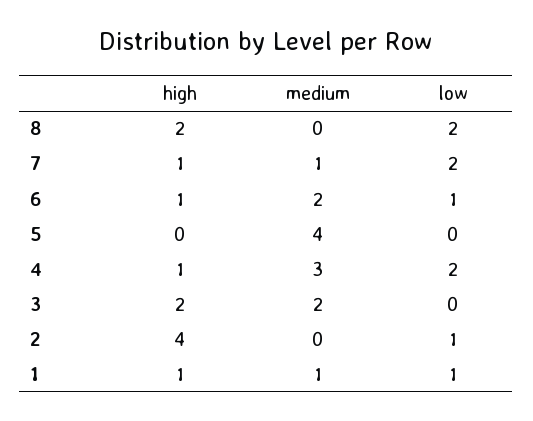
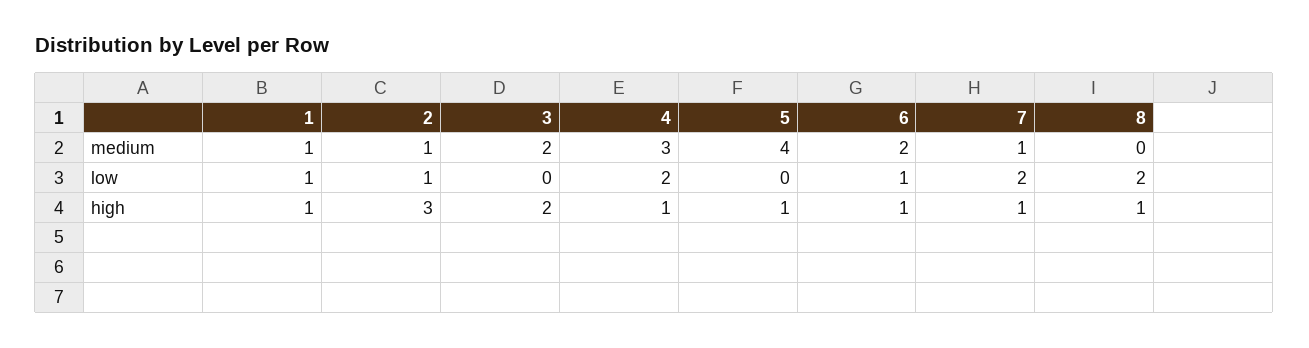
high, 8: 2 -> 1
high, 5: 0 -> 1
high, 2: 4 -> 3
medium, 2: 0 -> 1

